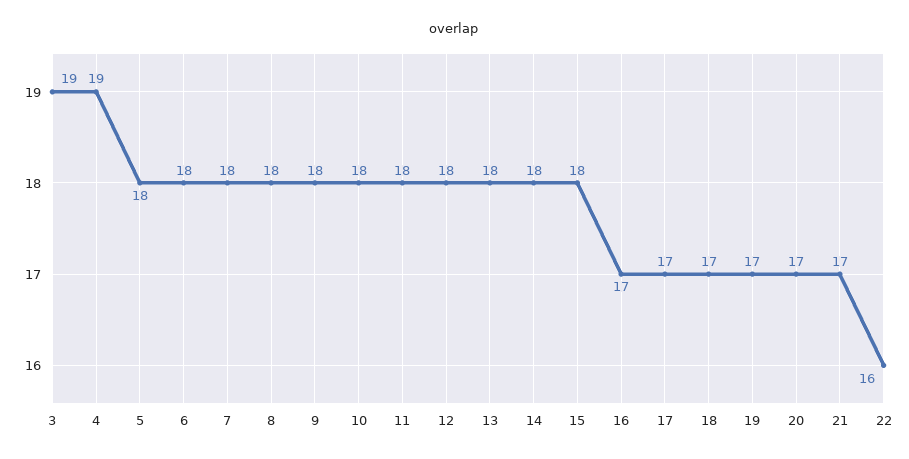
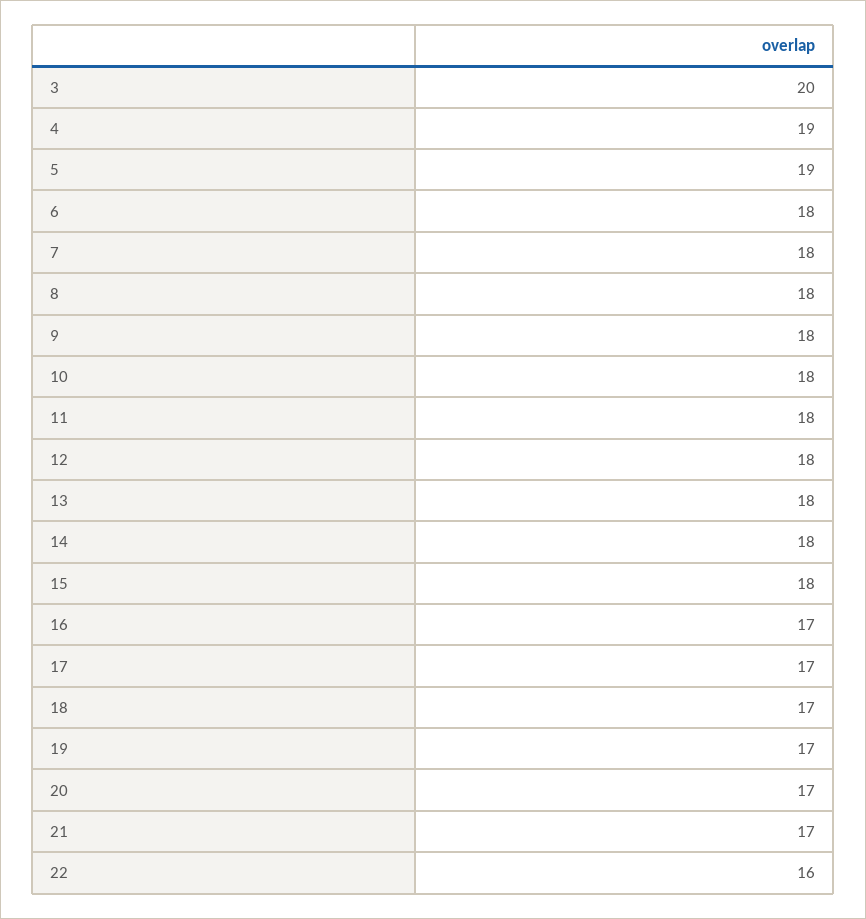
3: 19 -> 20
5: 18 -> 19

